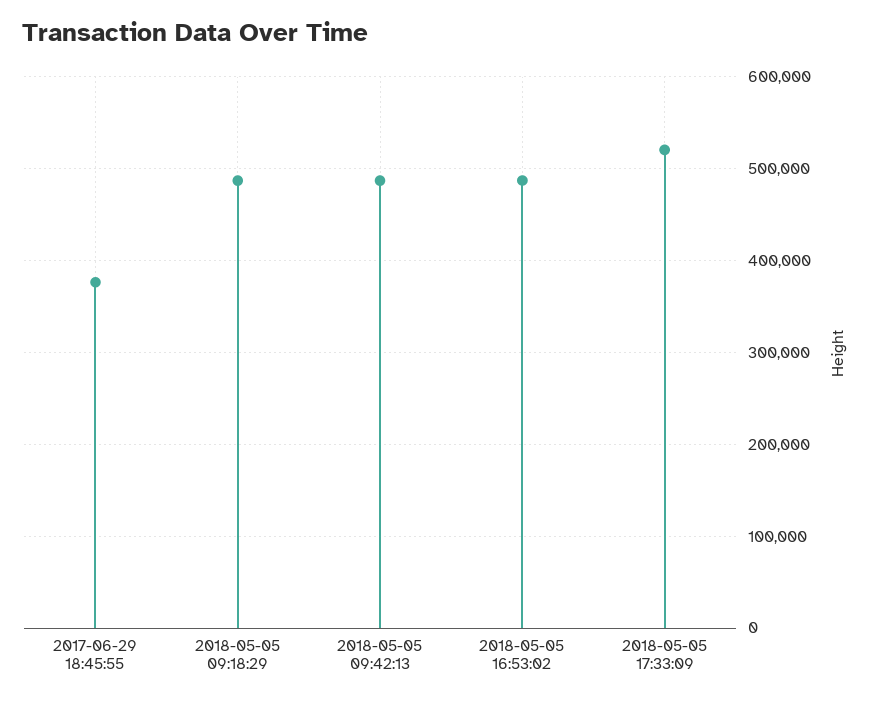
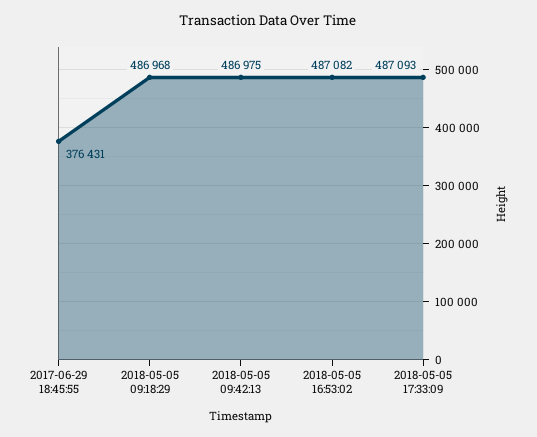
2018-05-05 17:33:09: 520000 -> 487093

